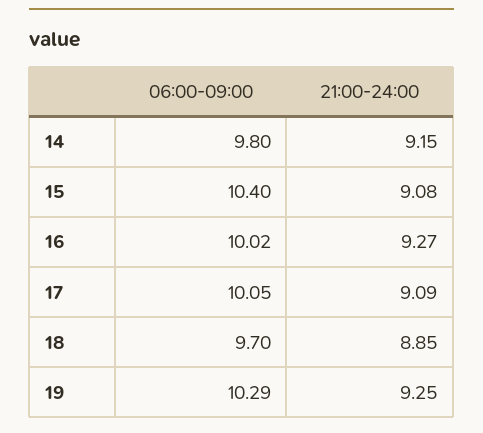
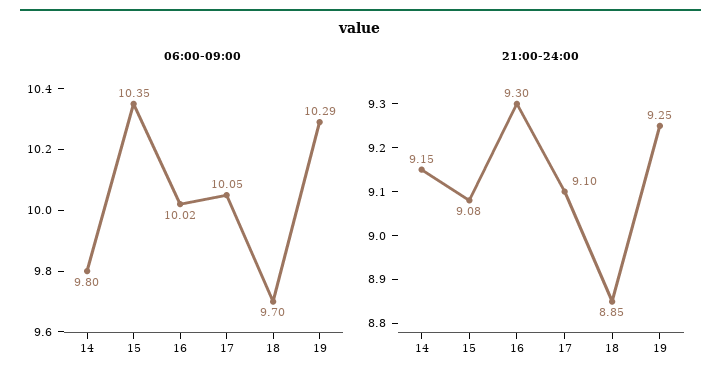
06:00-09:00, 15: 10.4 -> 10.35
21:00-24:00, 16: 9.27 -> 9.3
21:00-24:00, 17: 9.09 -> 9.1

